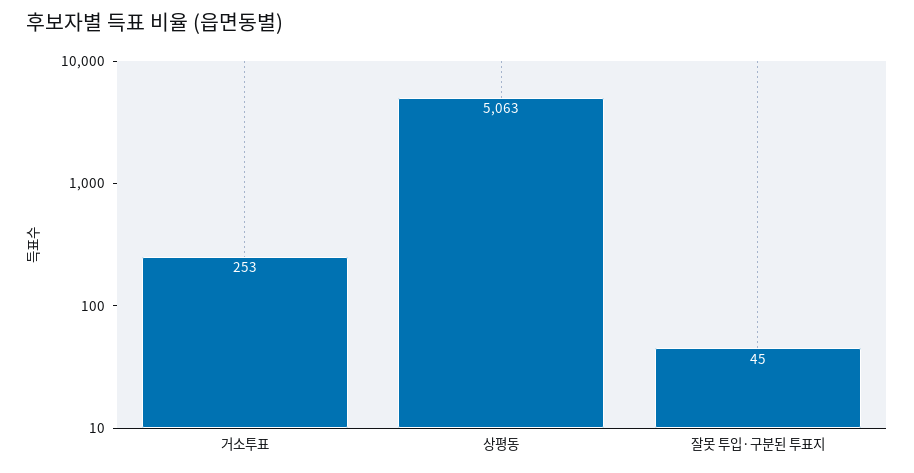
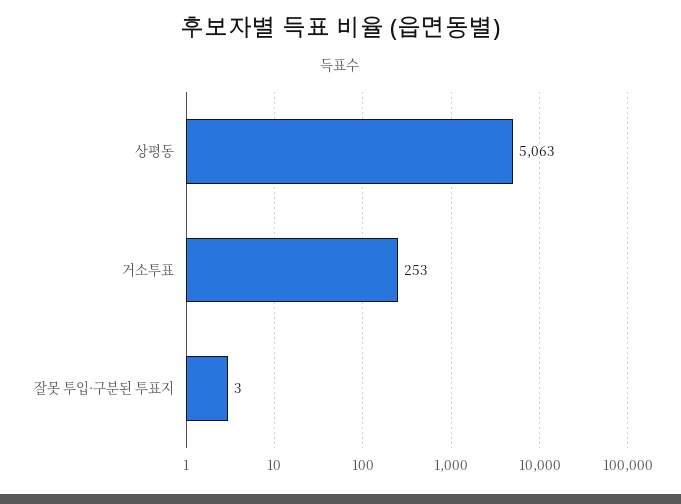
잘못 투입·구분된 투표지: 45 -> 3

